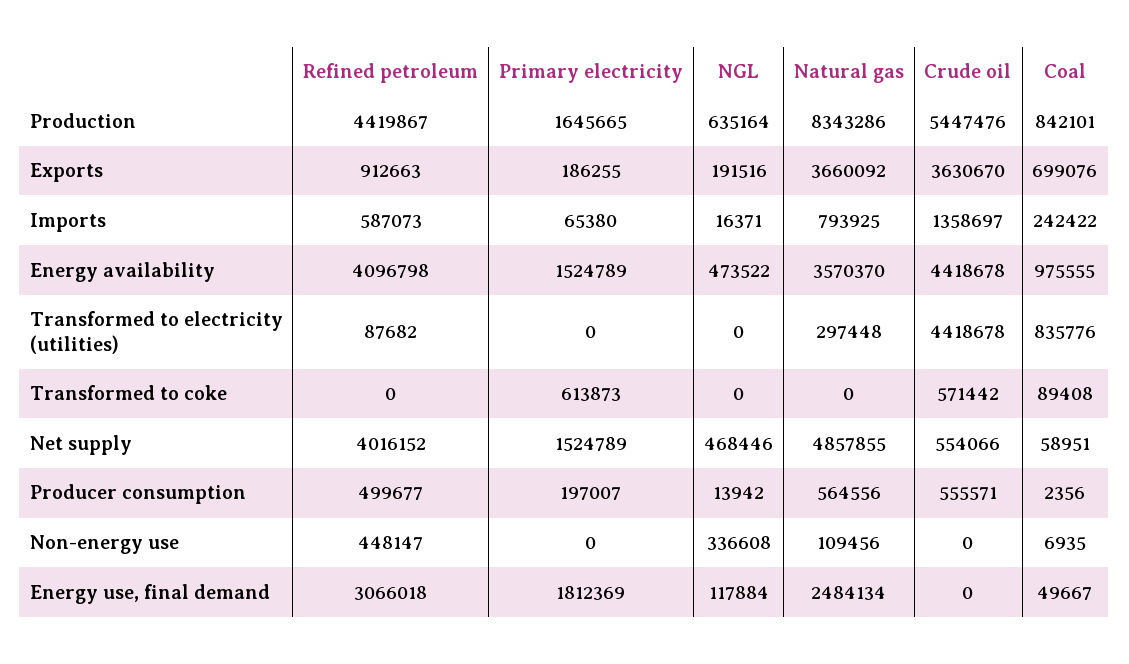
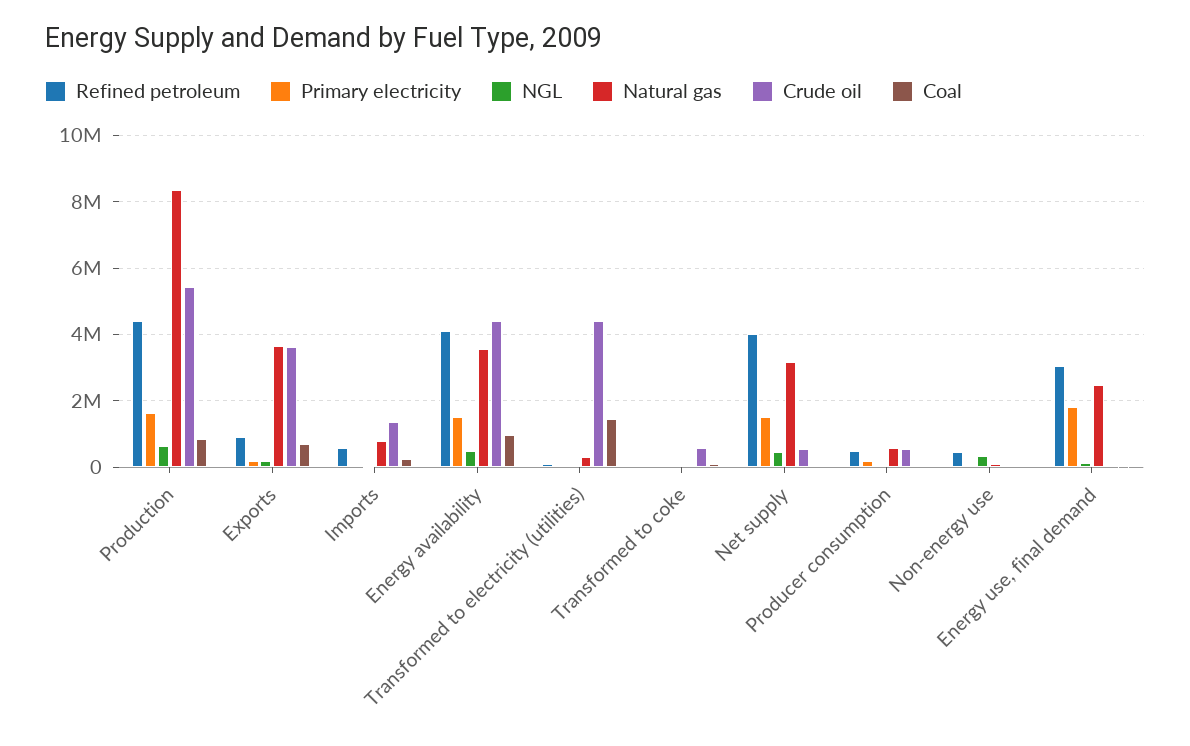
Coal, Transformed to electricity (utilities): 835776 -> 1400000
Primary electricity, Transformed to coke: 613873 -> 0
Natural gas, Net supply: 4857855 -> 3200000

